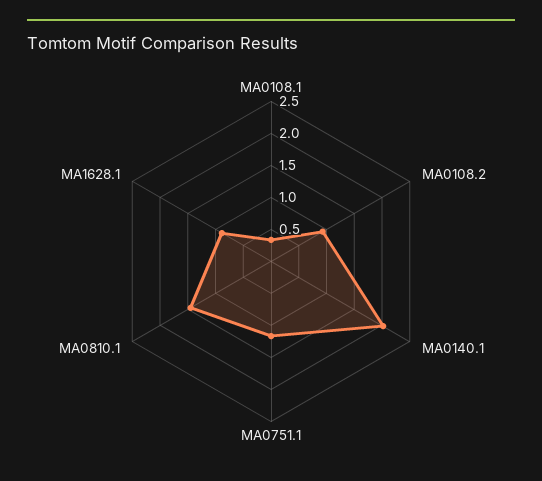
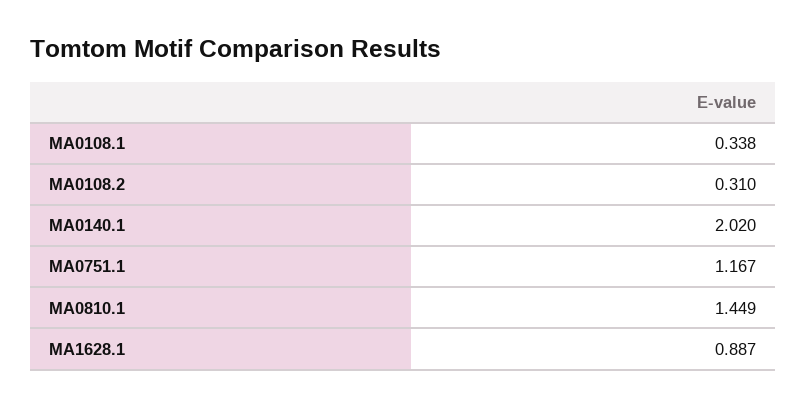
MA0108.2: 1 -> 0.31

